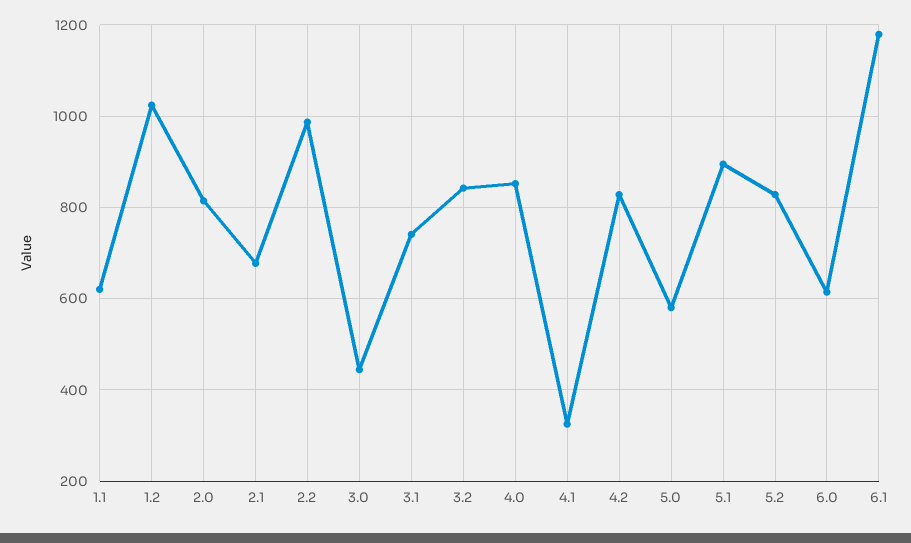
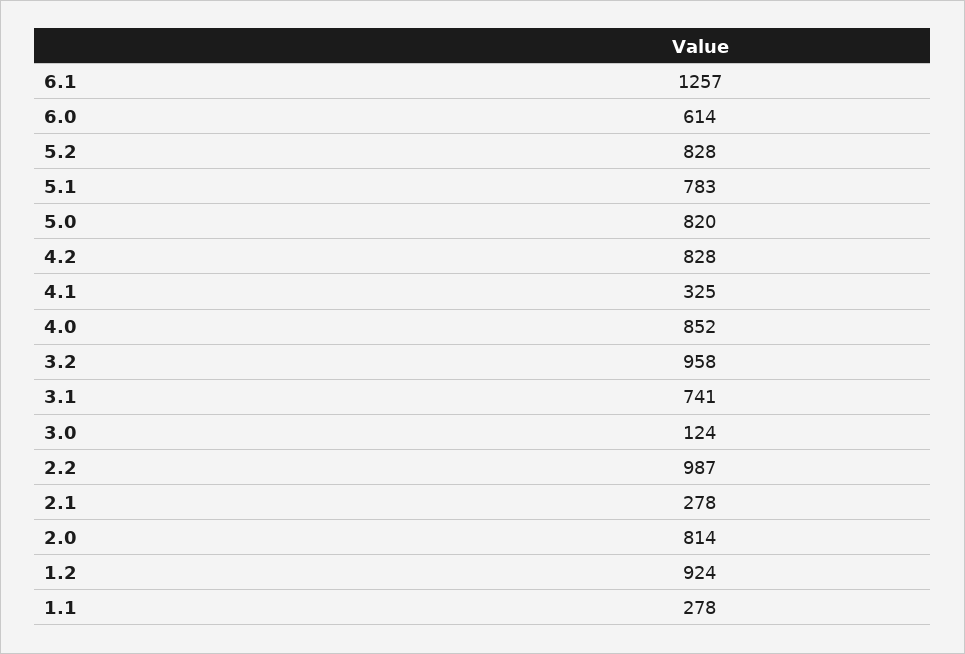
1.1: 620 -> 278
1.2: 1020 -> 924
2.1: 680 -> 278
3.0: 440 -> 124
3.2: 840 -> 958
5.0: 580 -> 820
5.1: 900 -> 783
6.1: 1180 -> 1257

